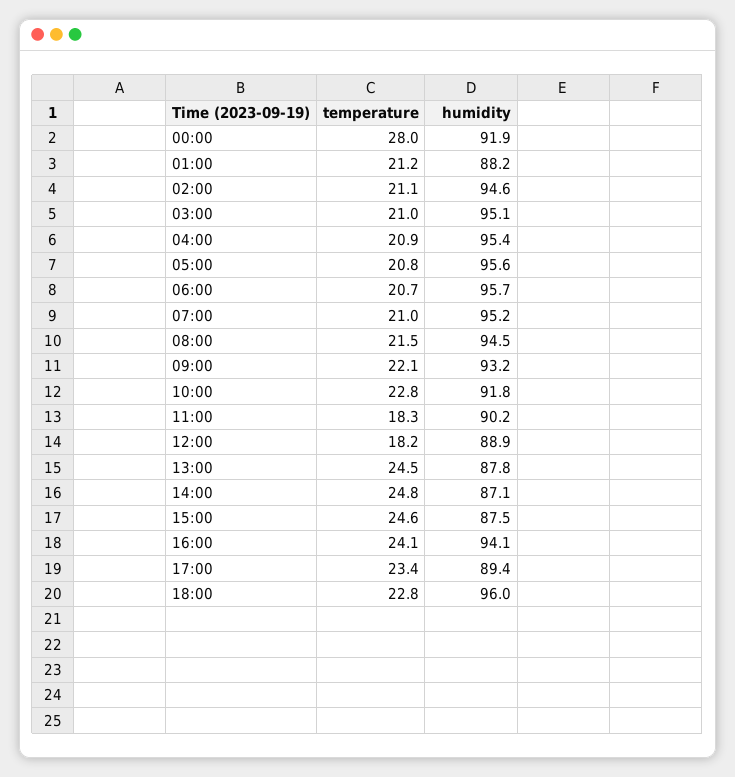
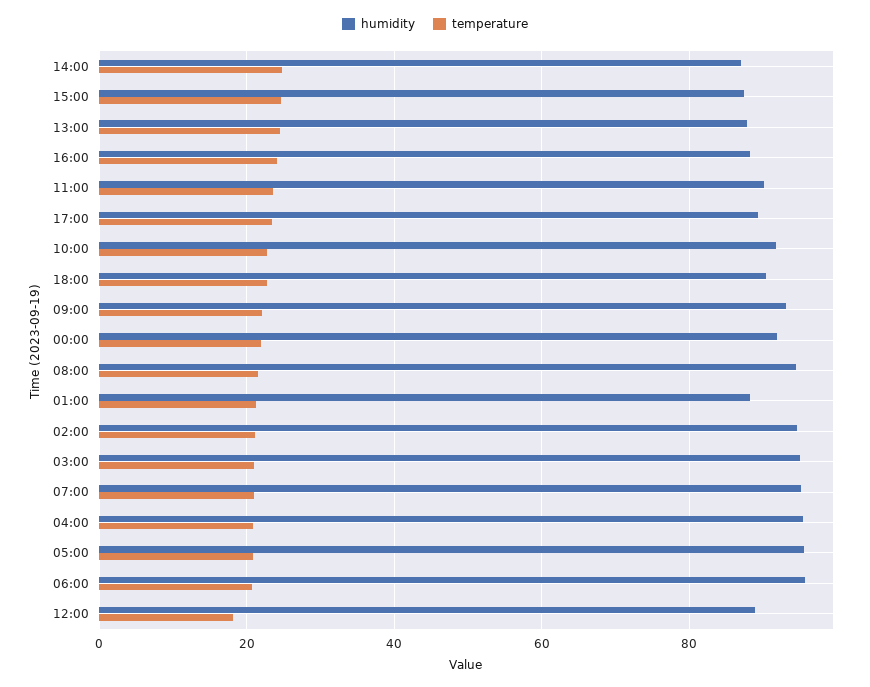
temperature, 00:00: 28 -> 22
temperature, 11:00: 18.3 -> 24
humidity, 16:00: 94.1 -> 88
humidity, 18:00: 96 -> 90

